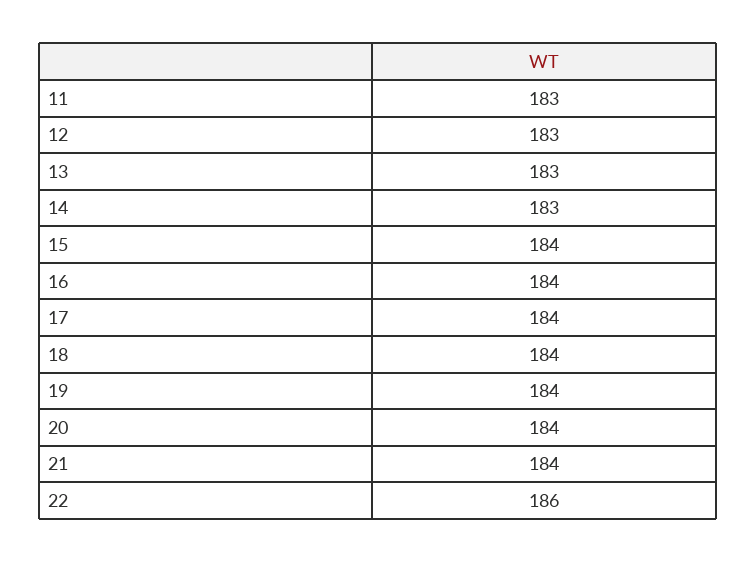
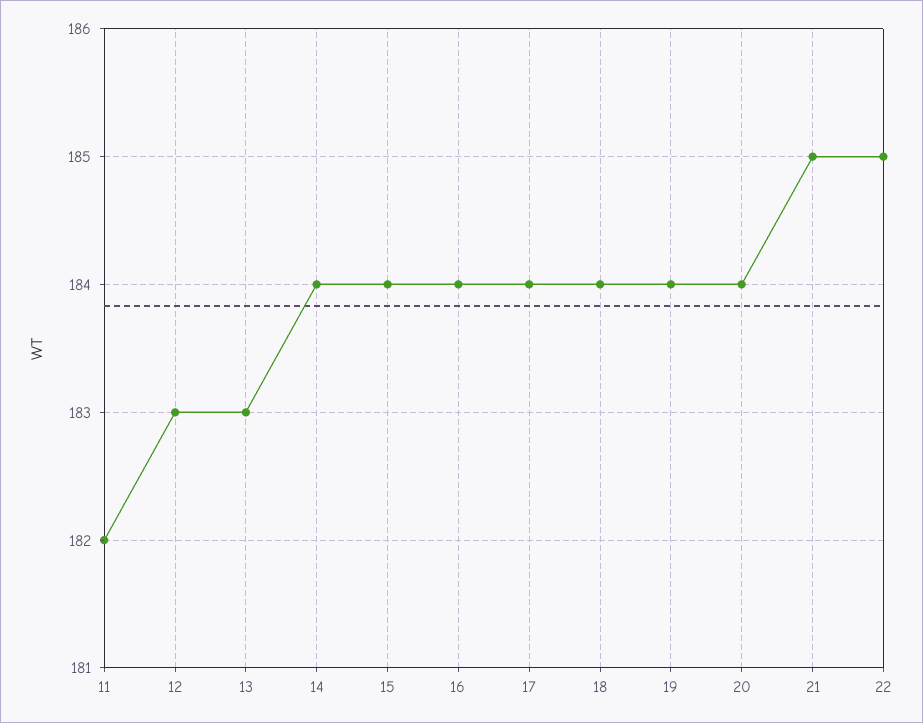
11: 183 -> 182
14: 183 -> 184
21: 184 -> 185
22: 186 -> 185

